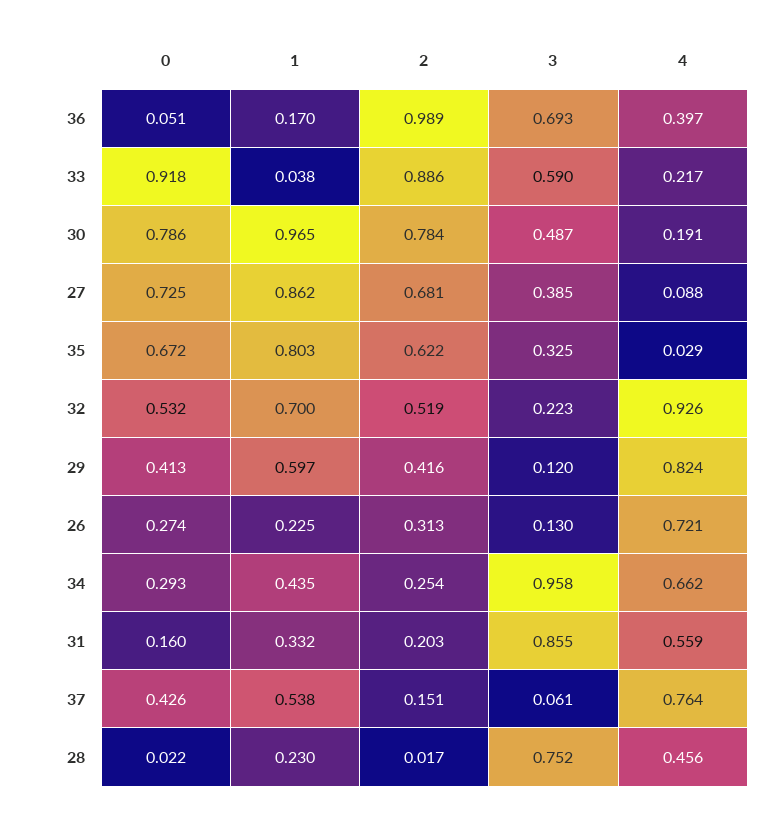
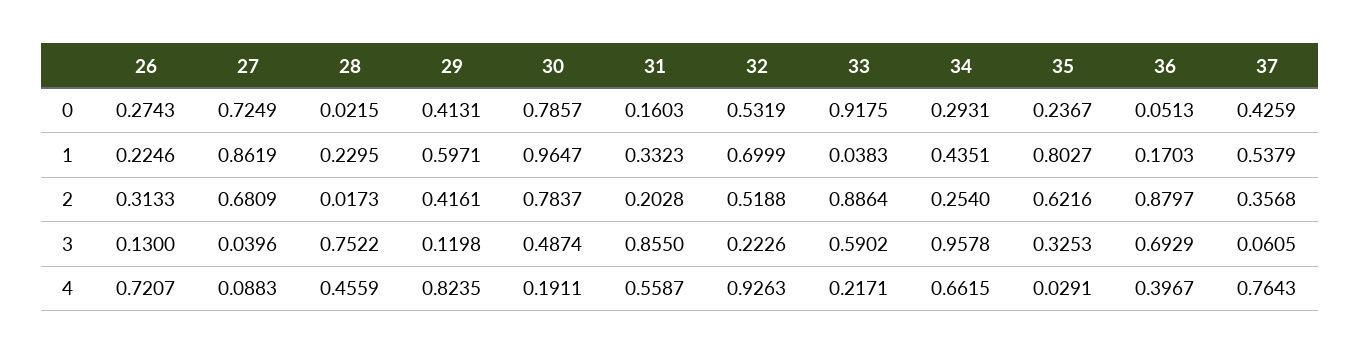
2, 36: 0.989 -> 0.8797
3, 27: 0.385 -> 0.0396
0, 35: 0.672 -> 0.2367
2, 37: 0.151 -> 0.3568

